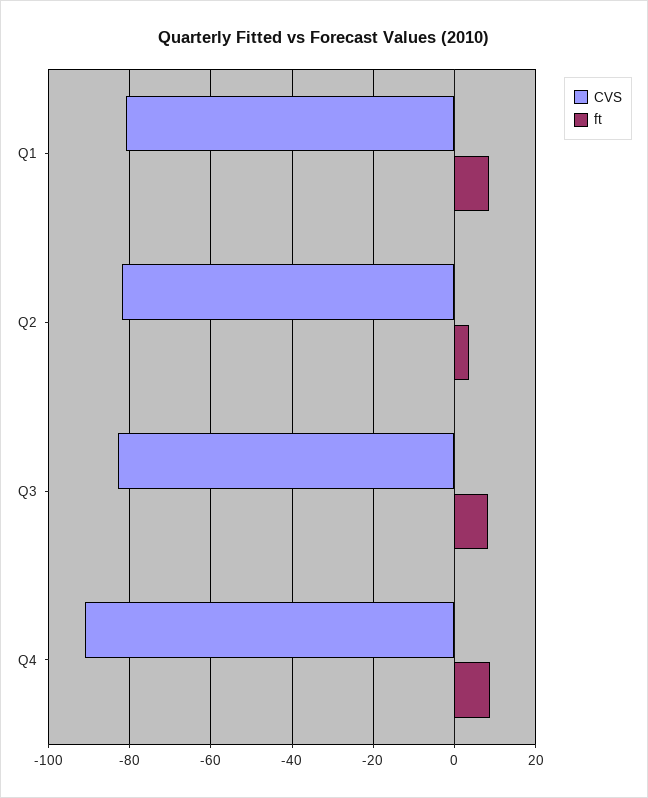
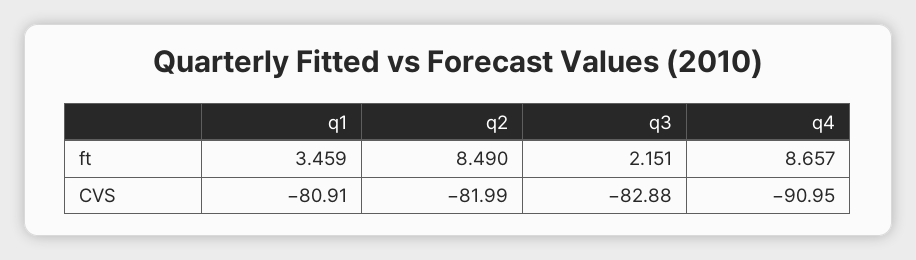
ft, Q1: 8 -> 3.459
ft, Q2: 4 -> 8.49
ft, Q3: 8 -> 2.151

